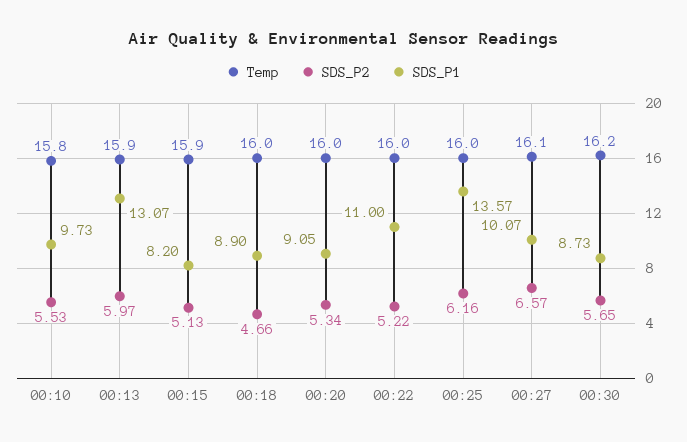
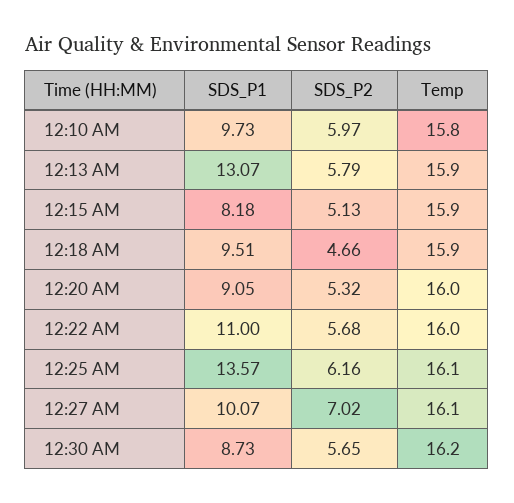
SDS_P2, 00:10: 5.53 -> 5.97
SDS_P2, 00:13: 5.97 -> 5.79
SDS_P1, 00:15: 8.2 -> 8.18
Temp, 00:18: 16 -> 15.9
SDS_P1, 00:18: 8.9 -> 9.51
SDS_P2, 00:20: 5.34 -> 5.32
SDS_P2, 00:22: 5.22 -> 5.68
Temp, 00:25: 16 -> 16.1
SDS_P2, 00:27: 6.57 -> 7.02

